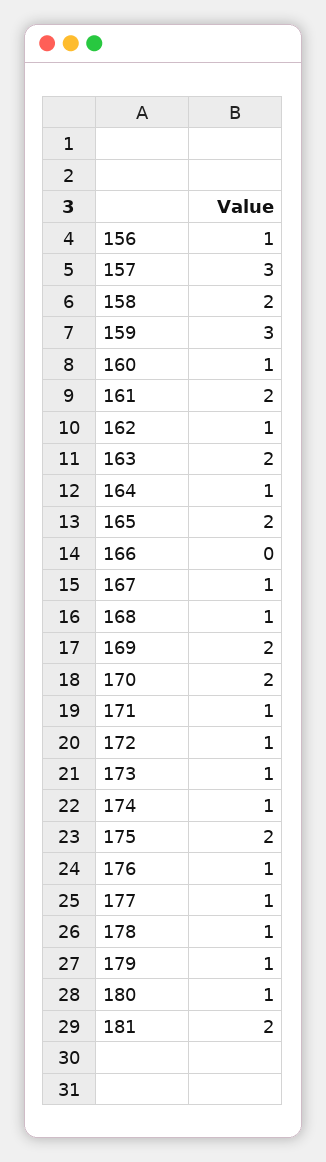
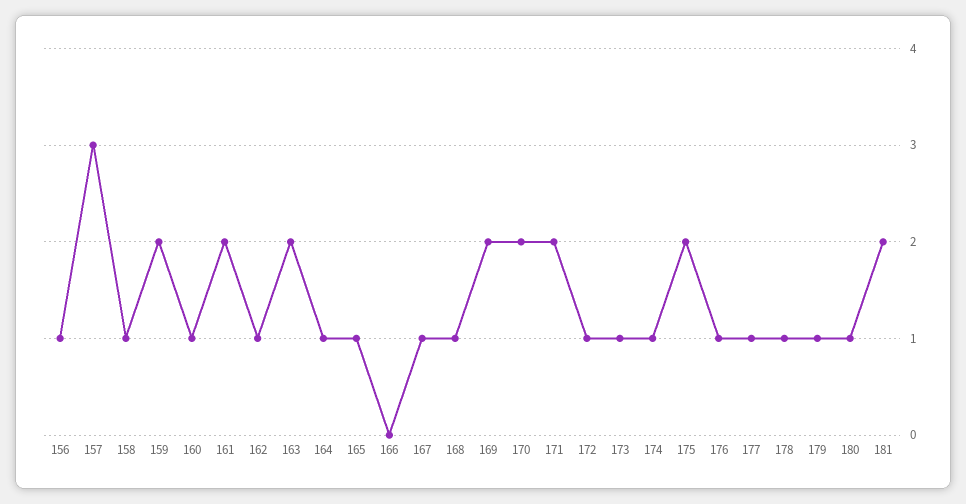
158: 2 -> 1
159: 3 -> 2
165: 2 -> 1
171: 1 -> 2

